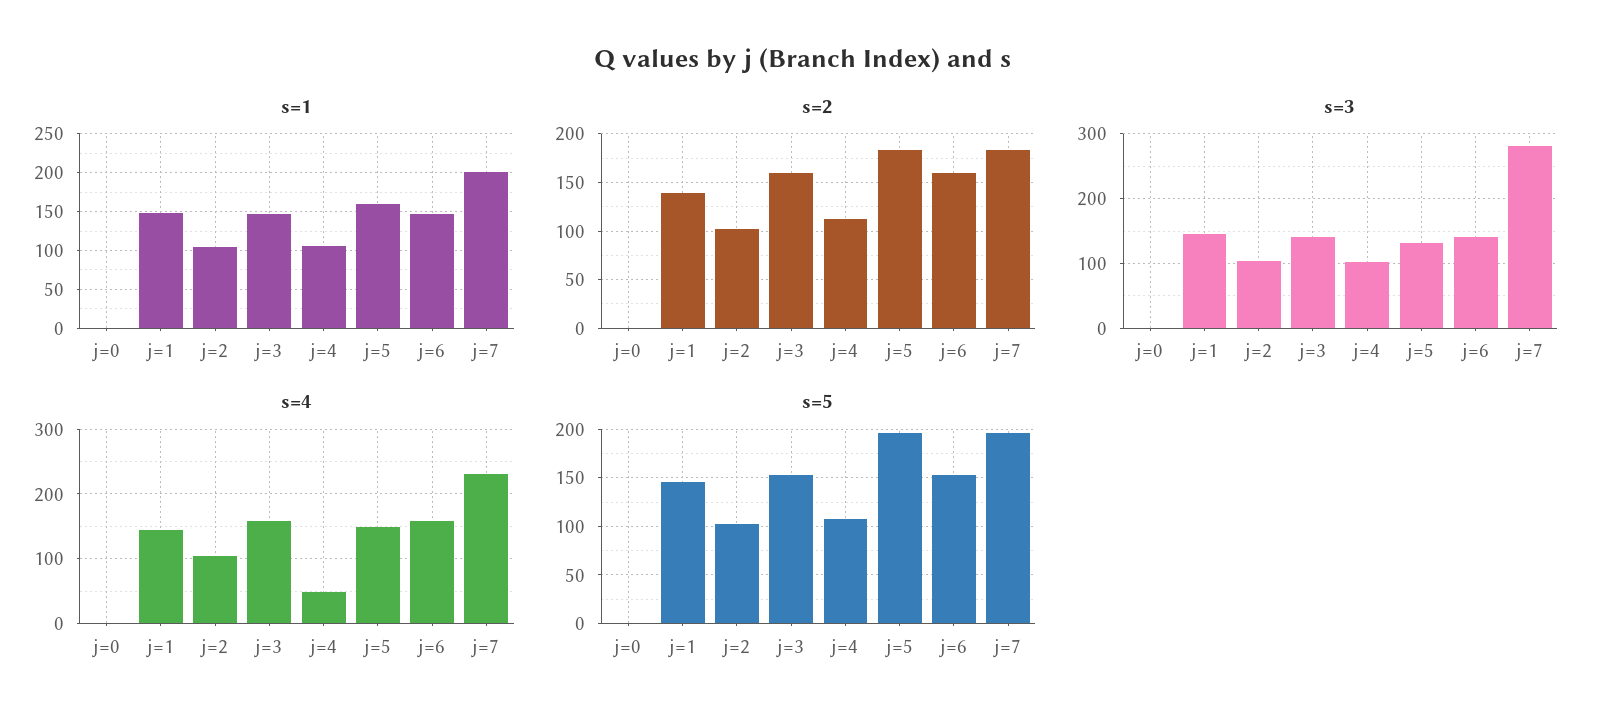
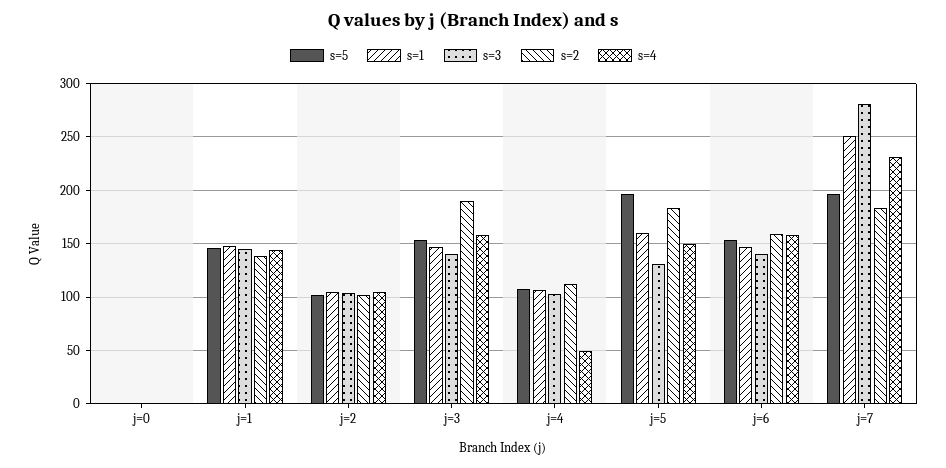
s=1, j=7: 200 -> 250
s=2, j=3: 160 -> 190

